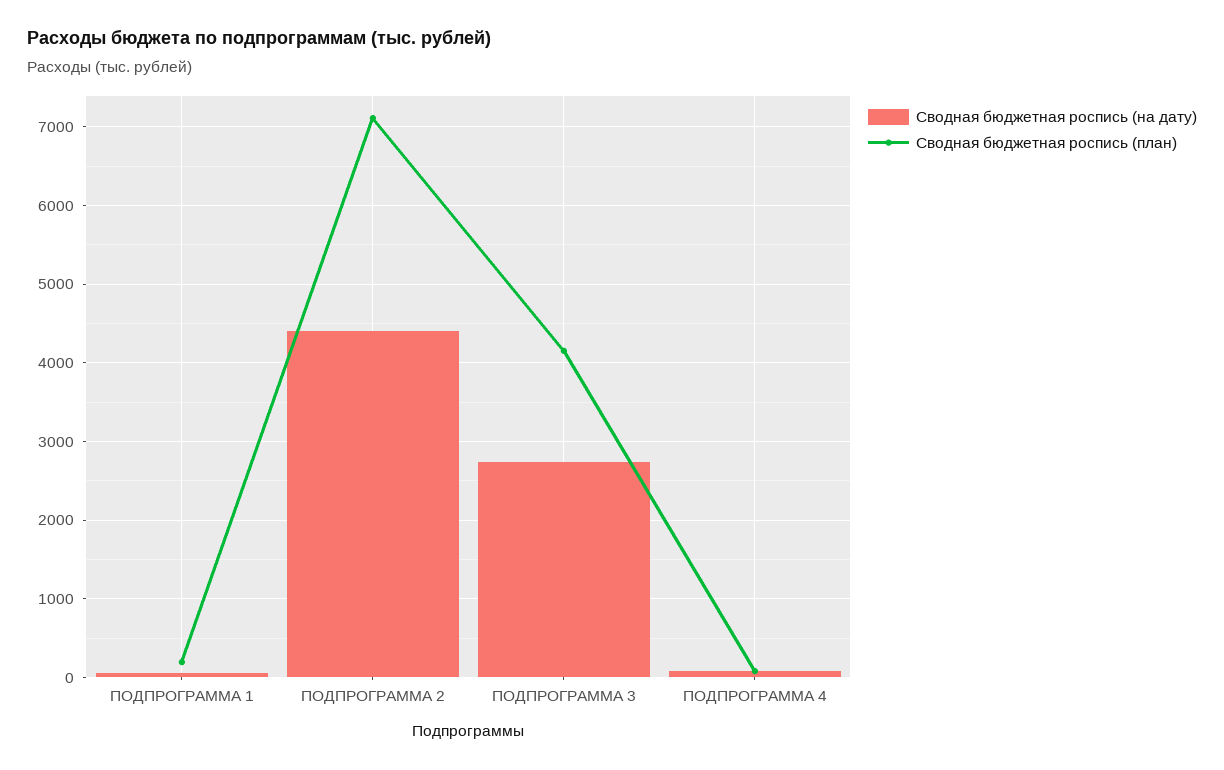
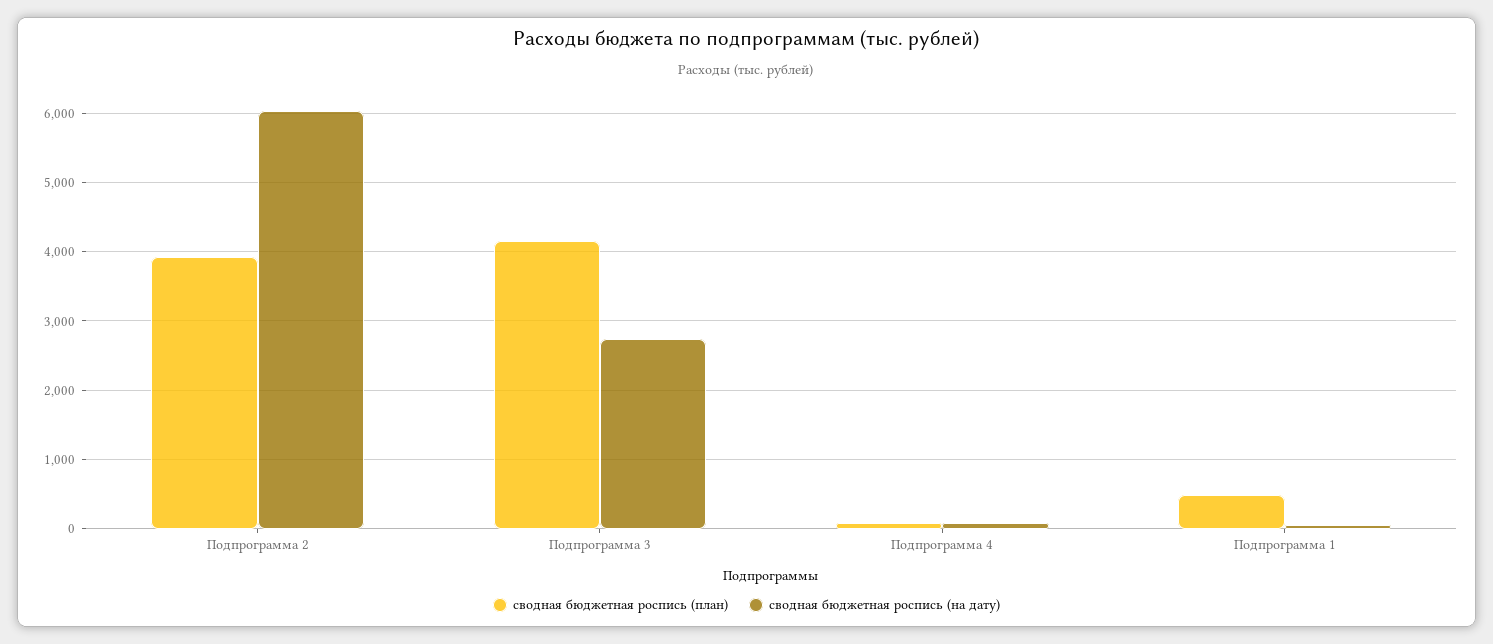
Сводная бюджетная роспись (план), ПОДПРОГРАММА 1: 200 -> 500
Сводная бюджетная роспись (на дату), ПОДПРОГРАММА 2: 4400 -> 6000
Сводная бюджетная роспись (план), ПОДПРОГРАММА 2: 7100 -> 3900

